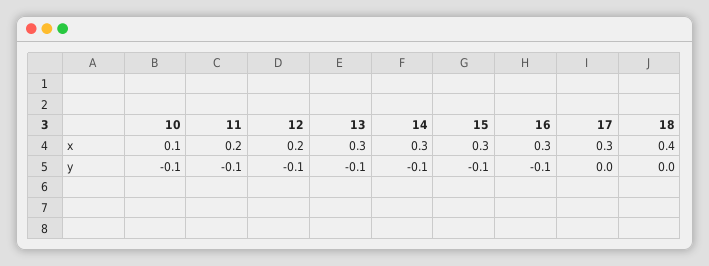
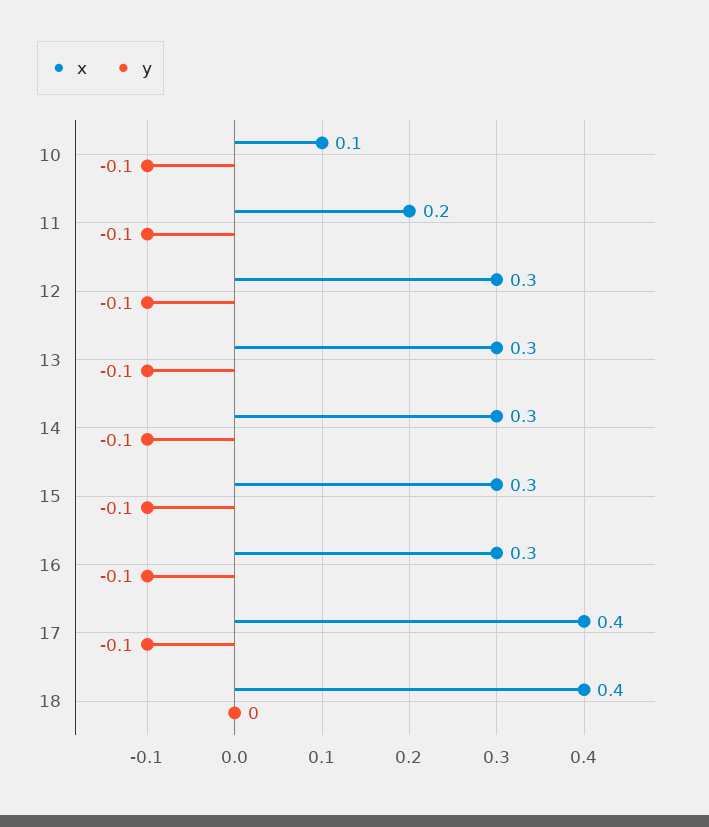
x, 12: 0.2 -> 0.3
x, 17: 0.3 -> 0.4
y, 17: 0 -> -0.1

